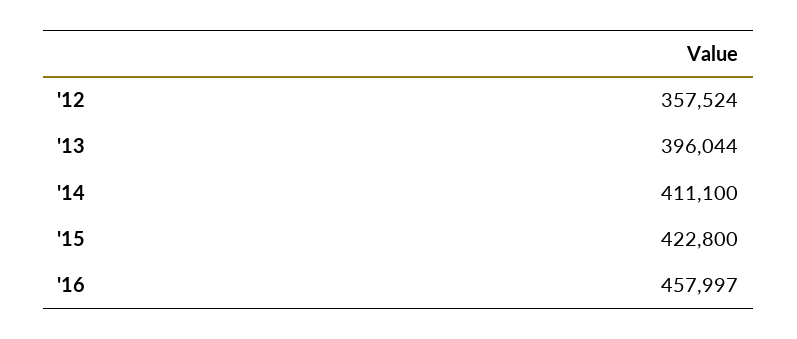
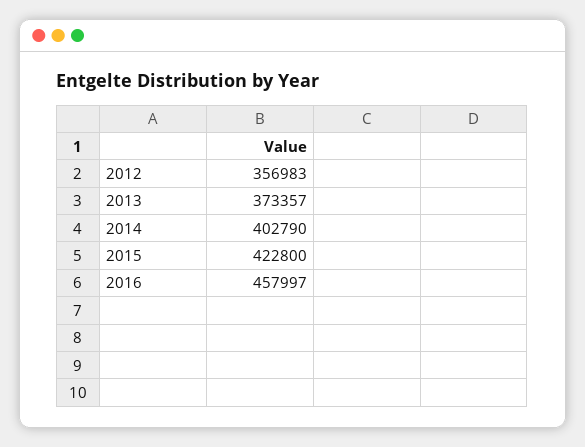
'12: 357524 -> 356983
'13: 396044 -> 373357
'14: 411100 -> 402790

